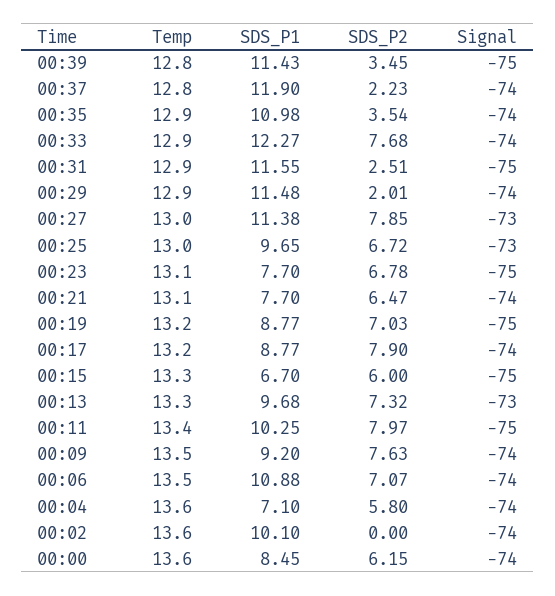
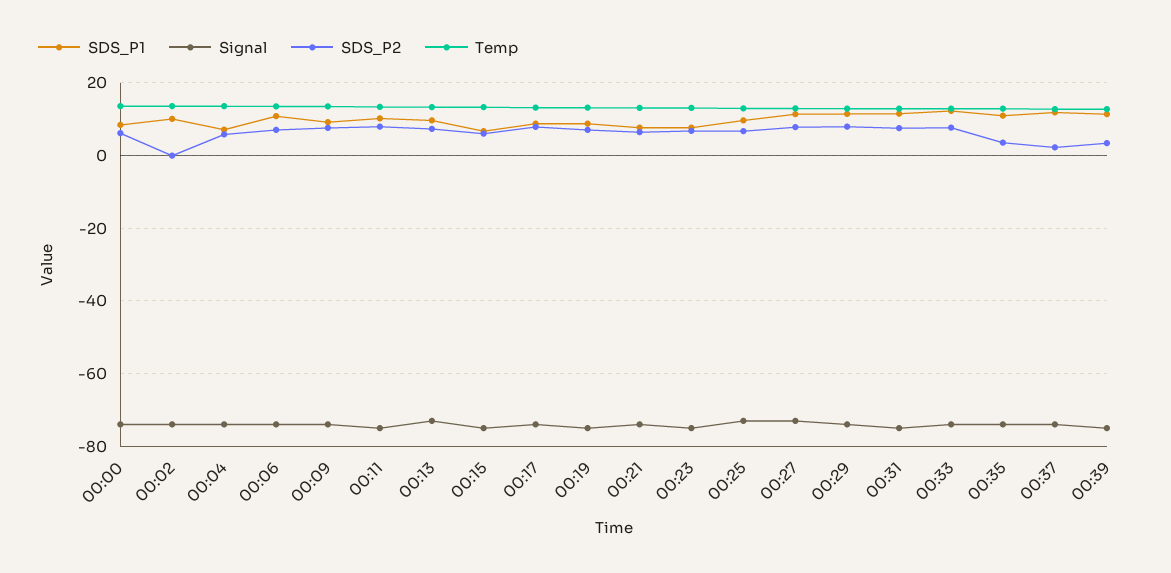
SDS_P2, 00:31: 2.51 -> 8
SDS_P2, 00:29: 2.01 -> 8

